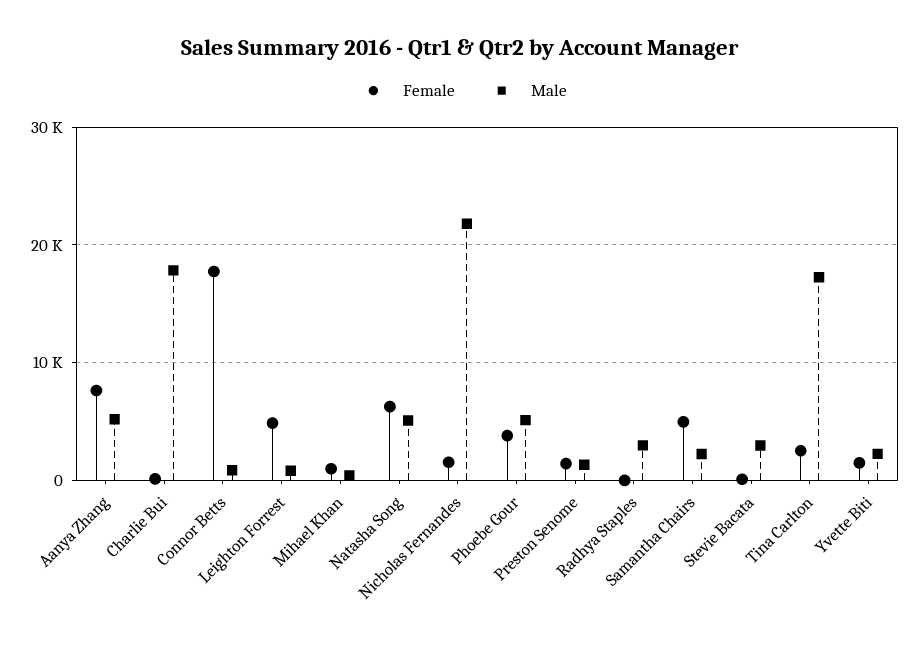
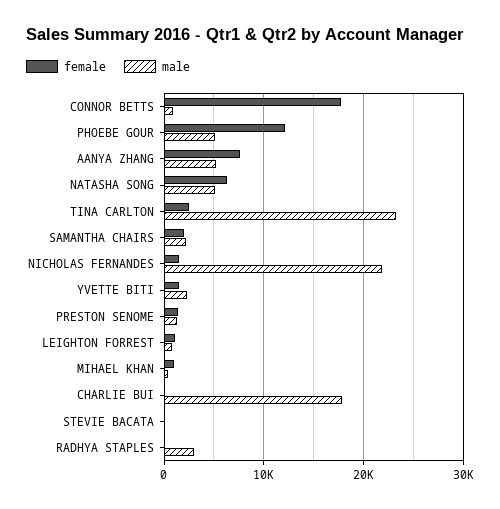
Female, Leighton Forrest: 5000 -> 1000
Female, Phoebe Gour: 4000 -> 12000
Female, Samantha Chairs: 5000 -> 2000
Male, Stevie Bacata: 3000 -> 0
Male, Tina Carlton: 17000 -> 23000

